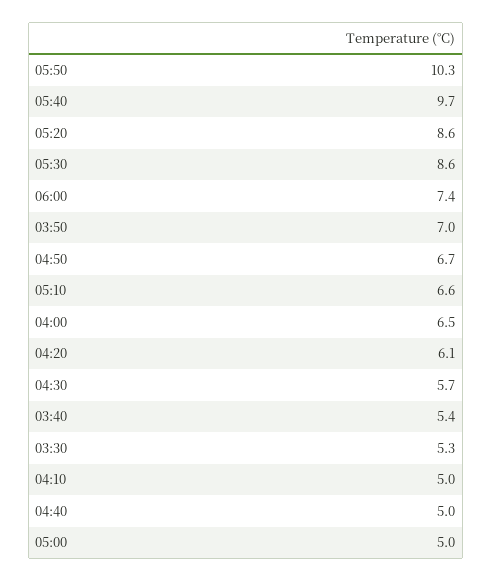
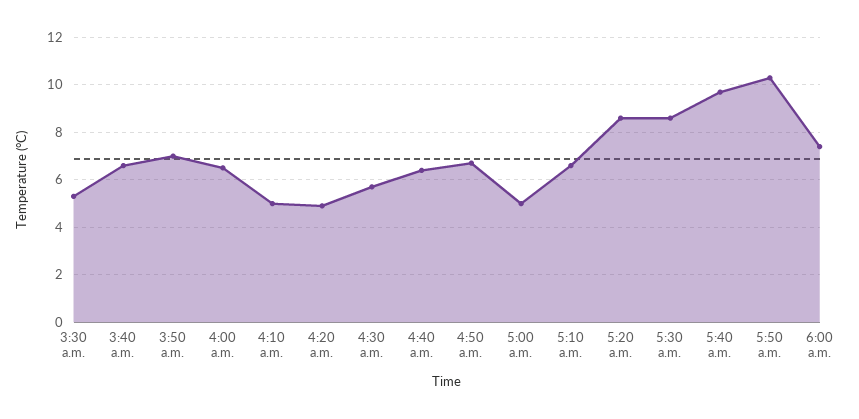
04:20: 6.1 -> 5
03:40: 5.4 -> 6.5
04:40: 5 -> 6.5

